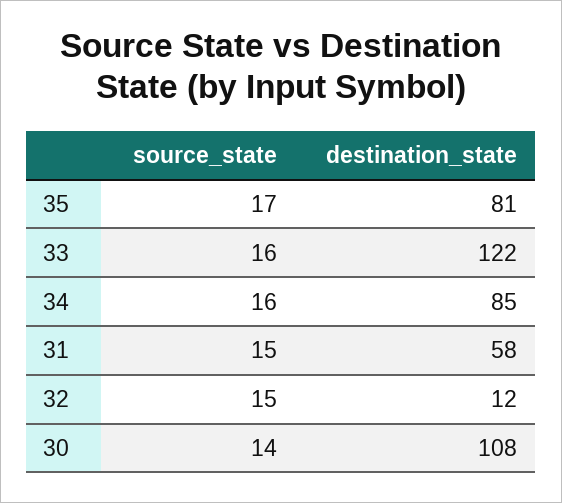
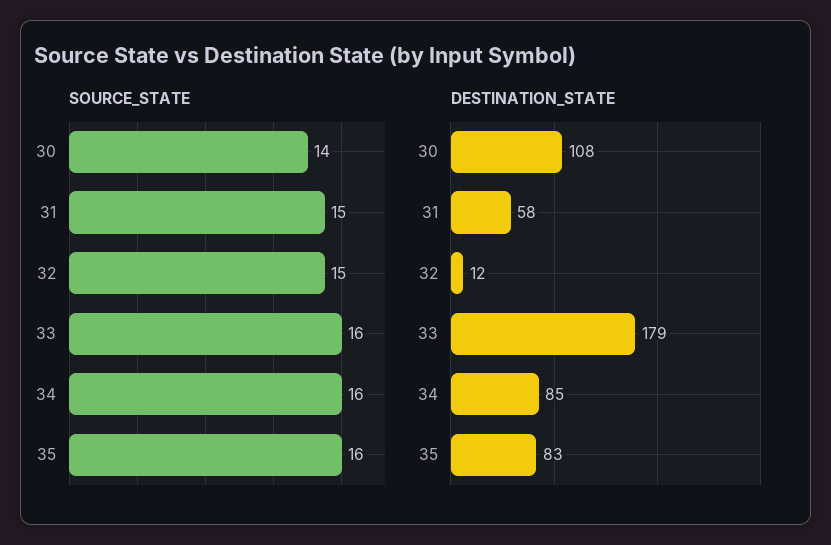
source_state, 35: 17 -> 16
destination_state, 35: 81 -> 83
destination_state, 33: 122 -> 179

